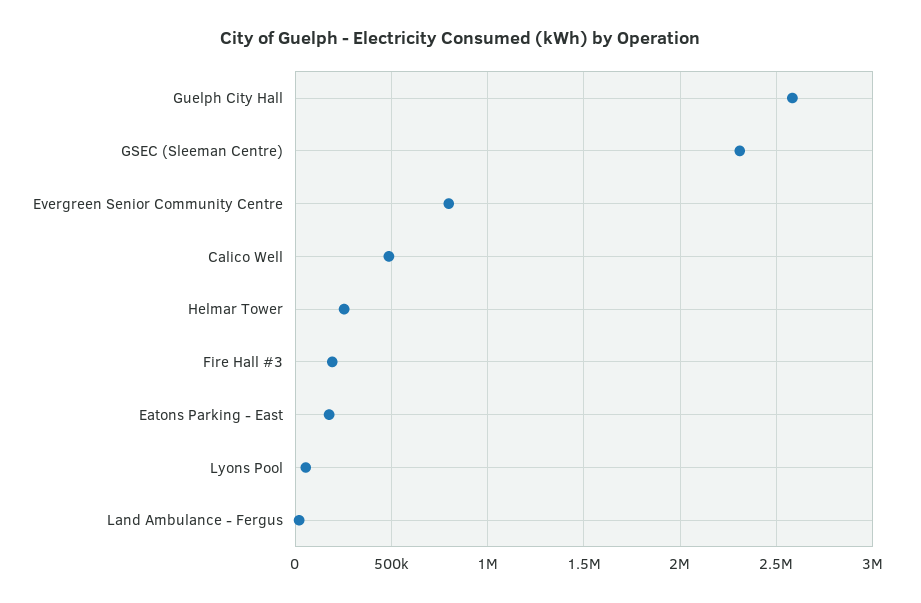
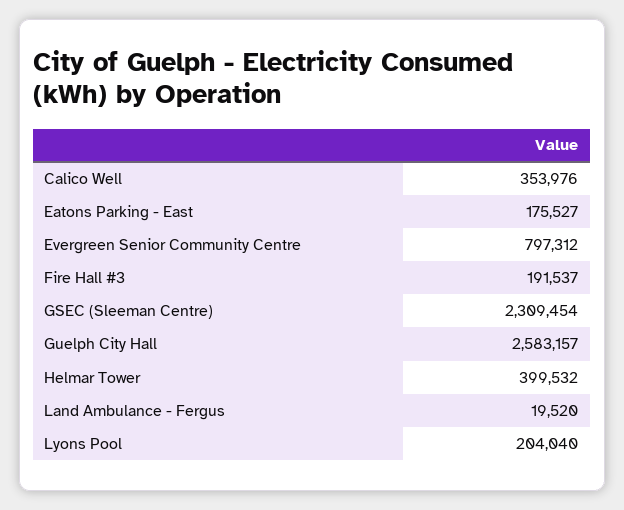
Calico Well: 500000 -> 353976
Helmar Tower: 250000 -> 399532
Lyons Pool: 50000 -> 204040

